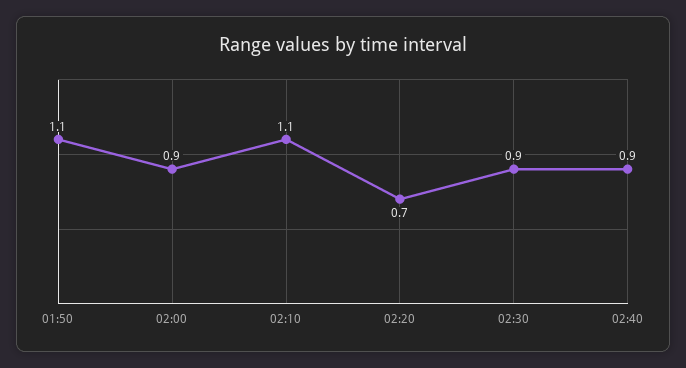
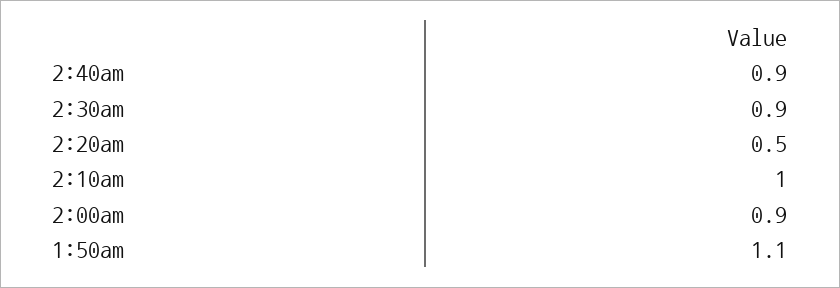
02:10: 1.1 -> 1
02:20: 0.7 -> 0.5

